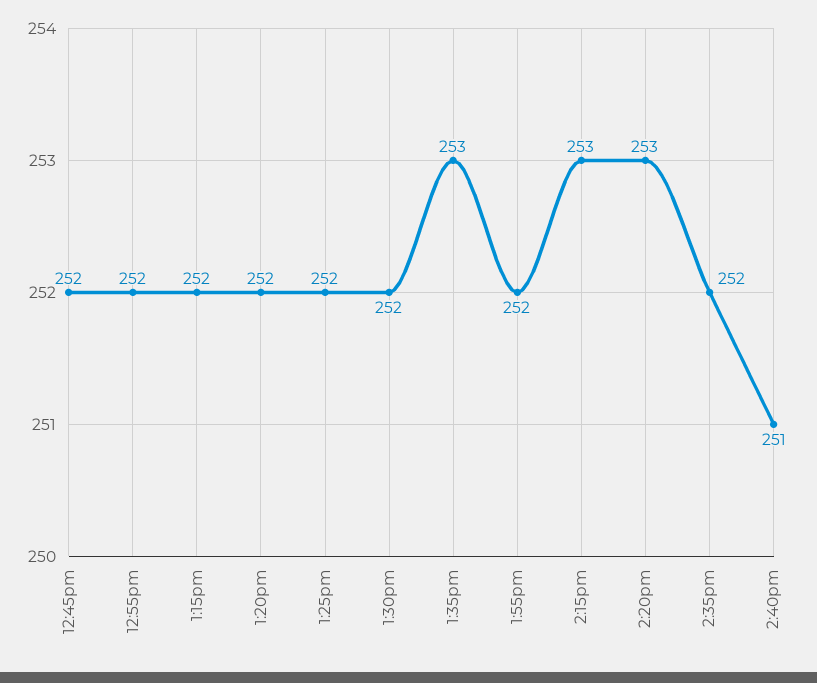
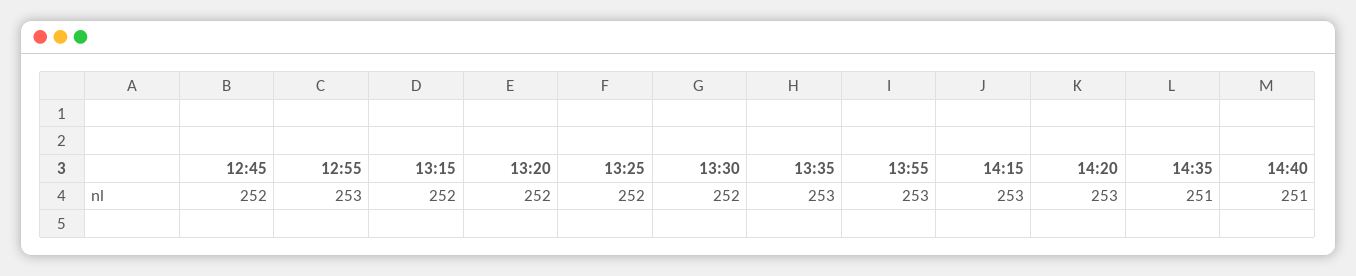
12:55pm: 252 -> 253
1:55pm: 252 -> 253
2:35pm: 252 -> 251

